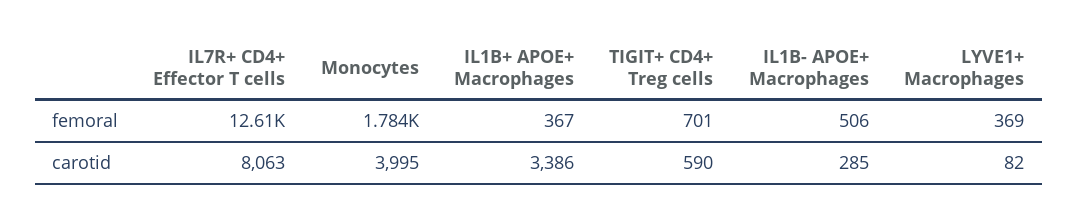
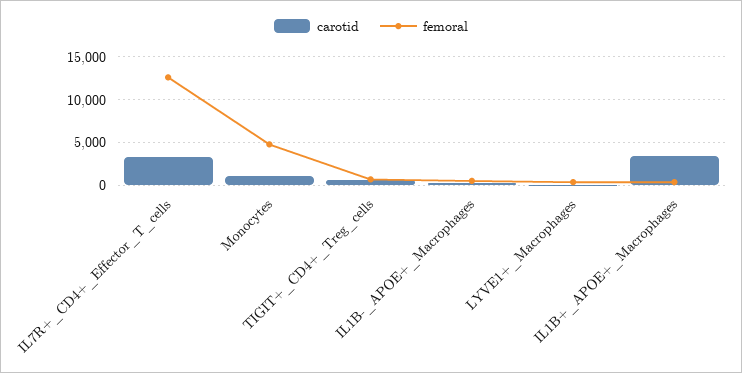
femoral, Monocytes: 1784 -> 5000
carotid, IL7R+ CD4+ Effector T cells: 8063 -> 3000
carotid, Monocytes: 3995 -> 1000

